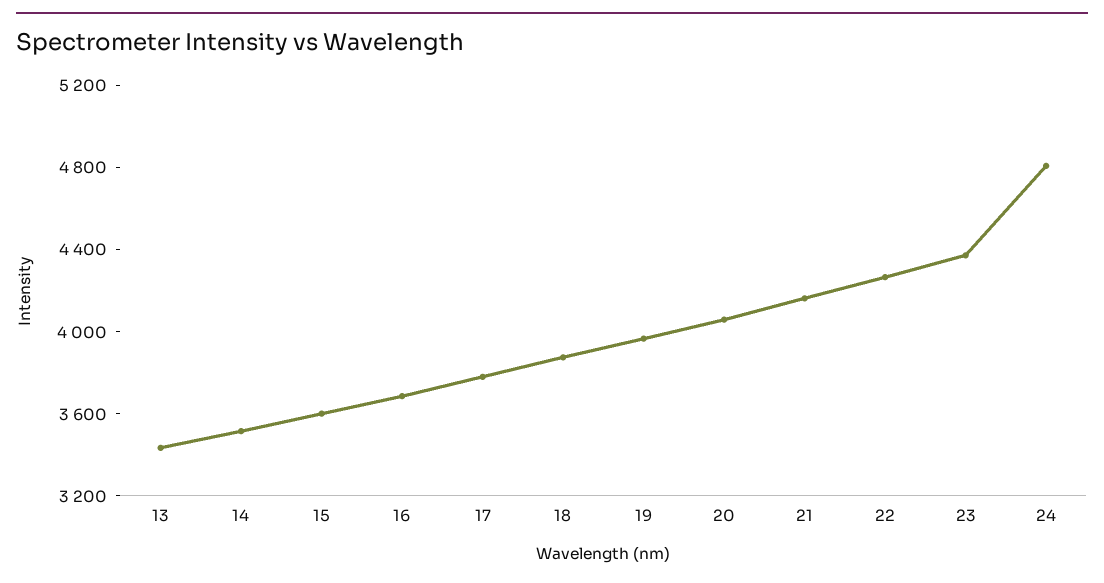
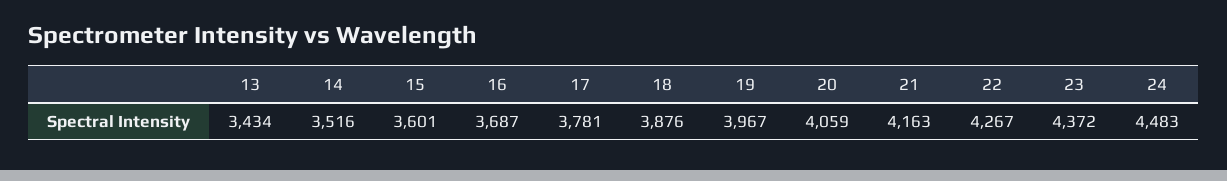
24: 4800 -> 4483

